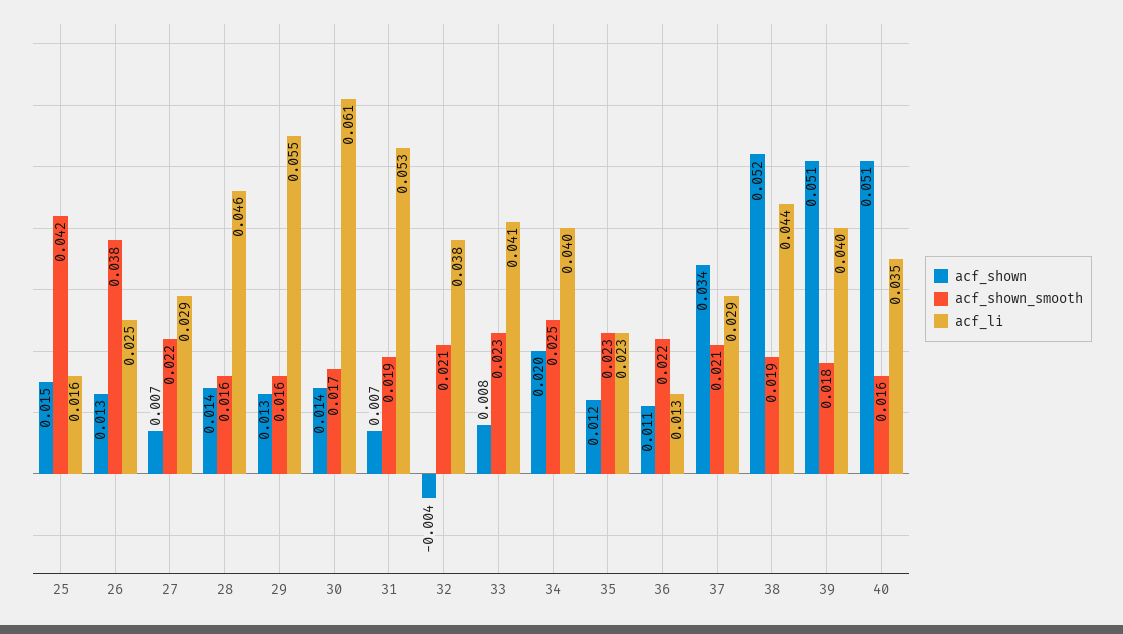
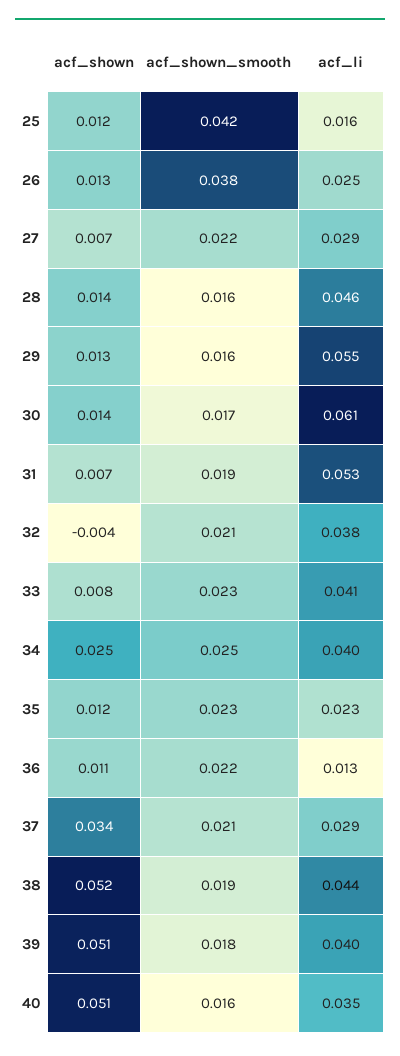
acf_shown, 25: 0.015 -> 0.012
acf_shown, 34: 0.02 -> 0.025

